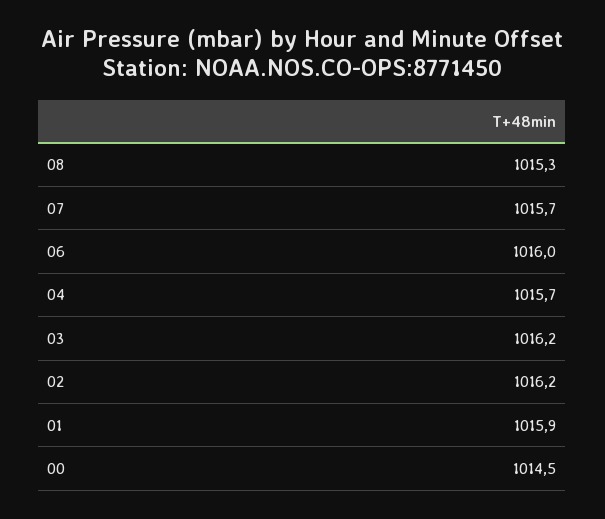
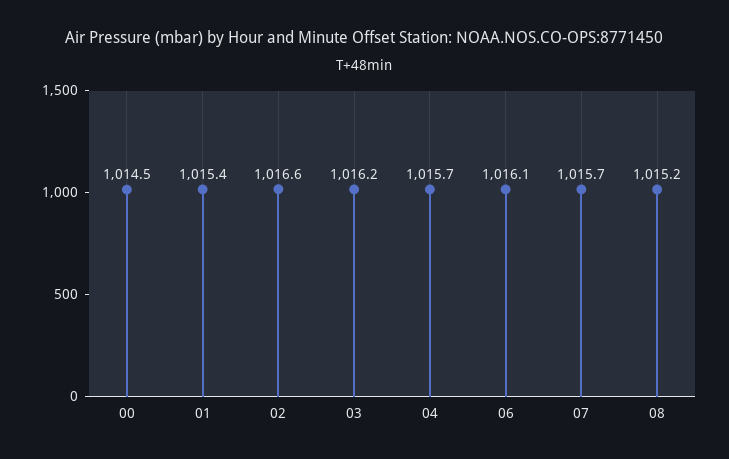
08: 1015.3 -> 1015.2
06: 1016 -> 1016.1
02: 1016.2 -> 1016.6
01: 1015.9 -> 1015.4

